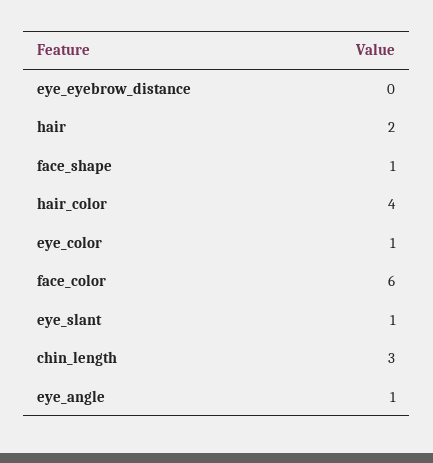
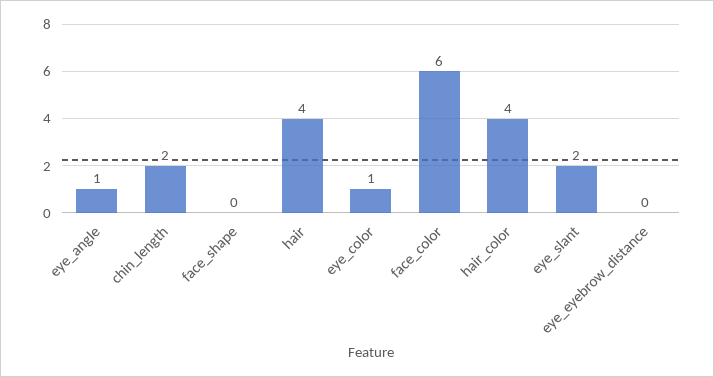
hair: 2 -> 4
face_shape: 1 -> 0
eye_slant: 1 -> 2
chin_length: 3 -> 2

